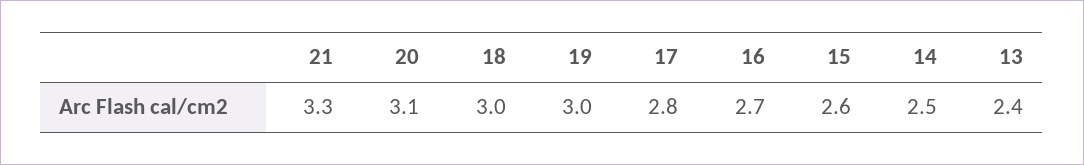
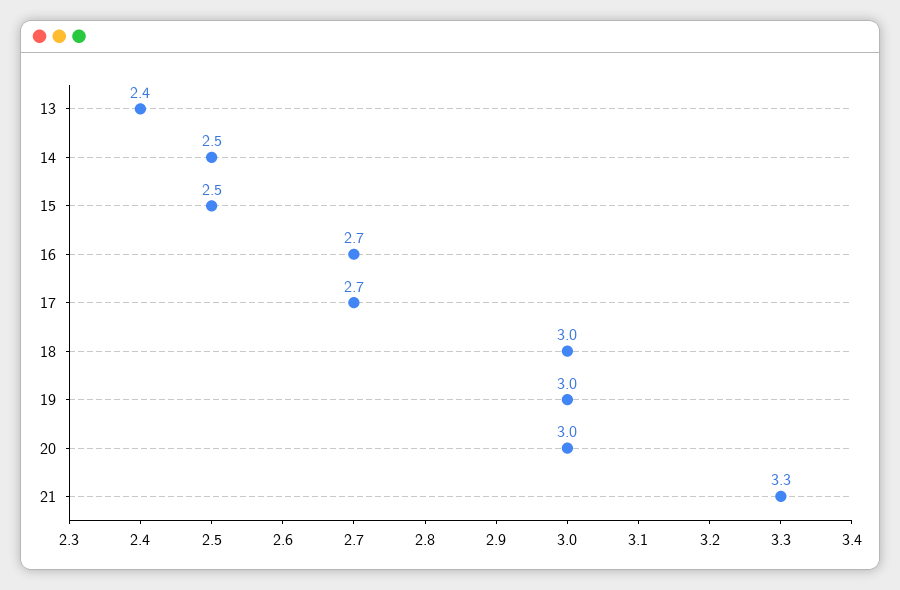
20: 3.1 -> 3
17: 2.8 -> 2.7
15: 2.6 -> 2.5

